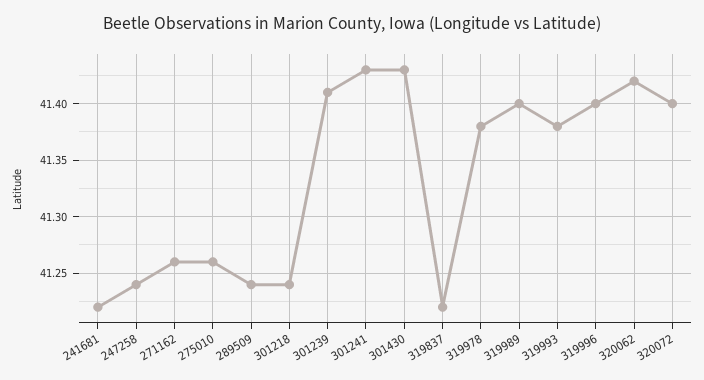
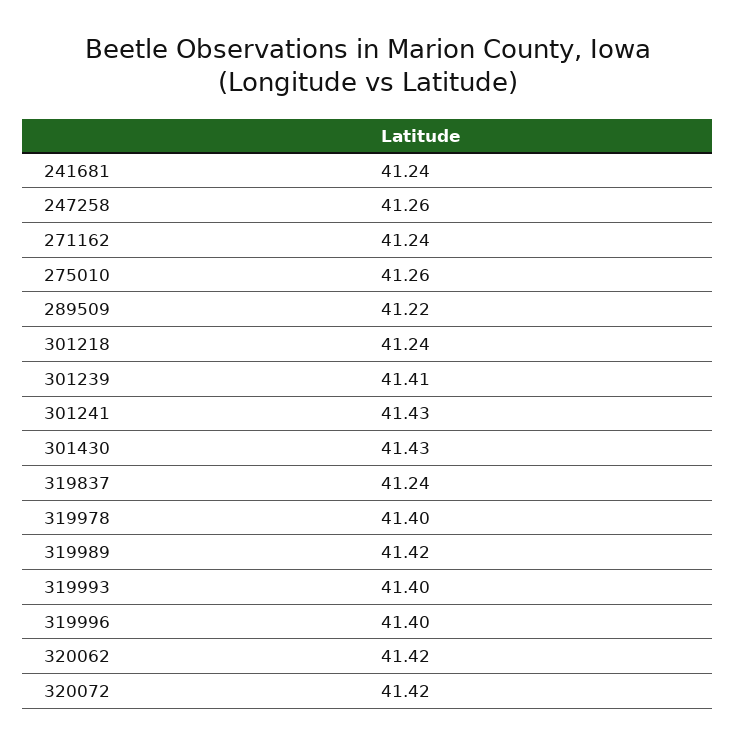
241681: 41.22 -> 41.24
247258: 41.24 -> 41.26
271162: 41.26 -> 41.24
289509: 41.24 -> 41.22
319837: 41.22 -> 41.24
319978: 41.38 -> 41.4
319989: 41.4 -> 41.42
319993: 41.38 -> 41.4
320072: 41.4 -> 41.42

